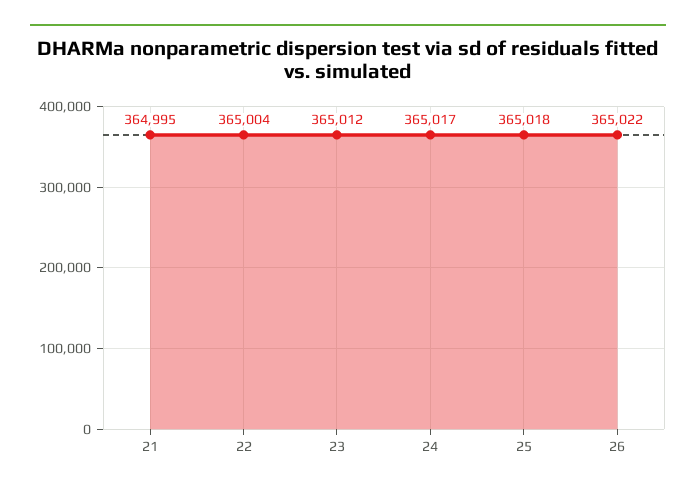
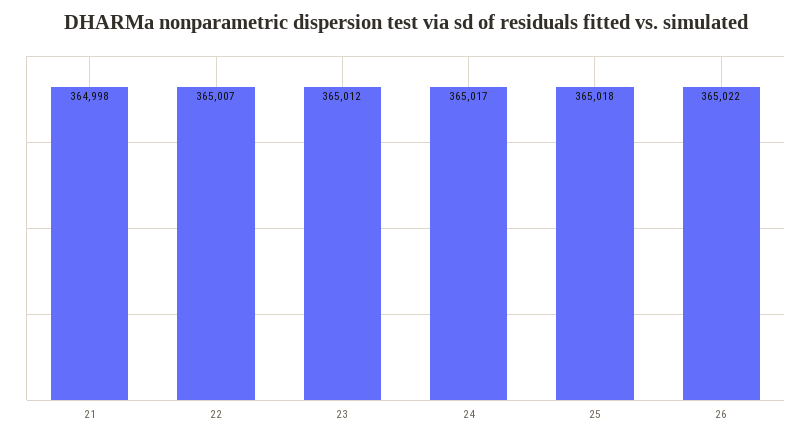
21: 364995 -> 364998
22: 365004 -> 365007

